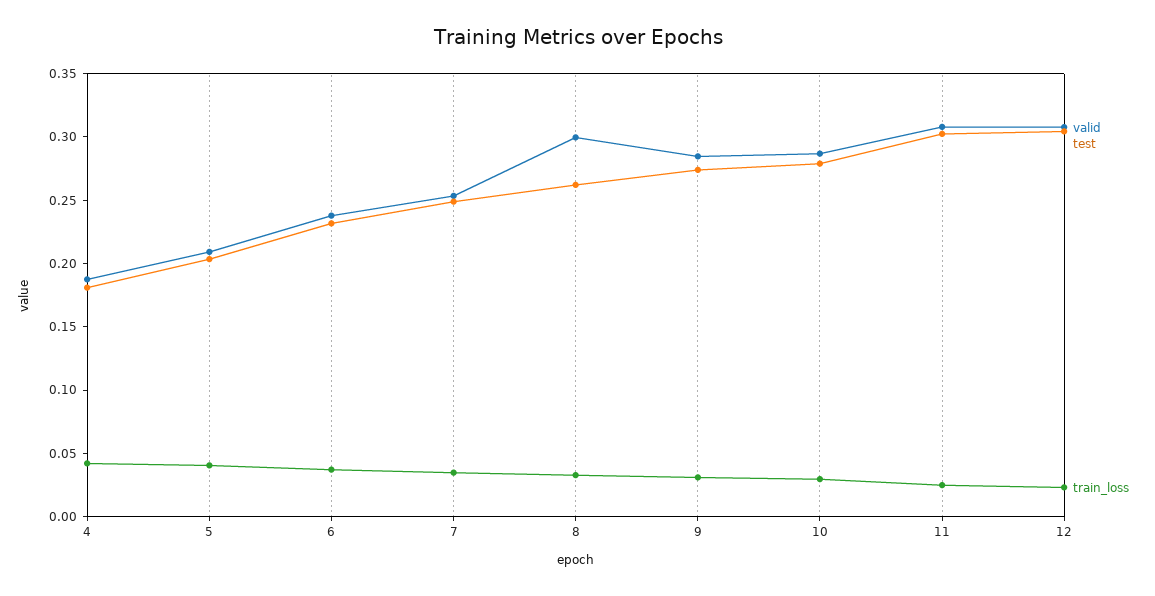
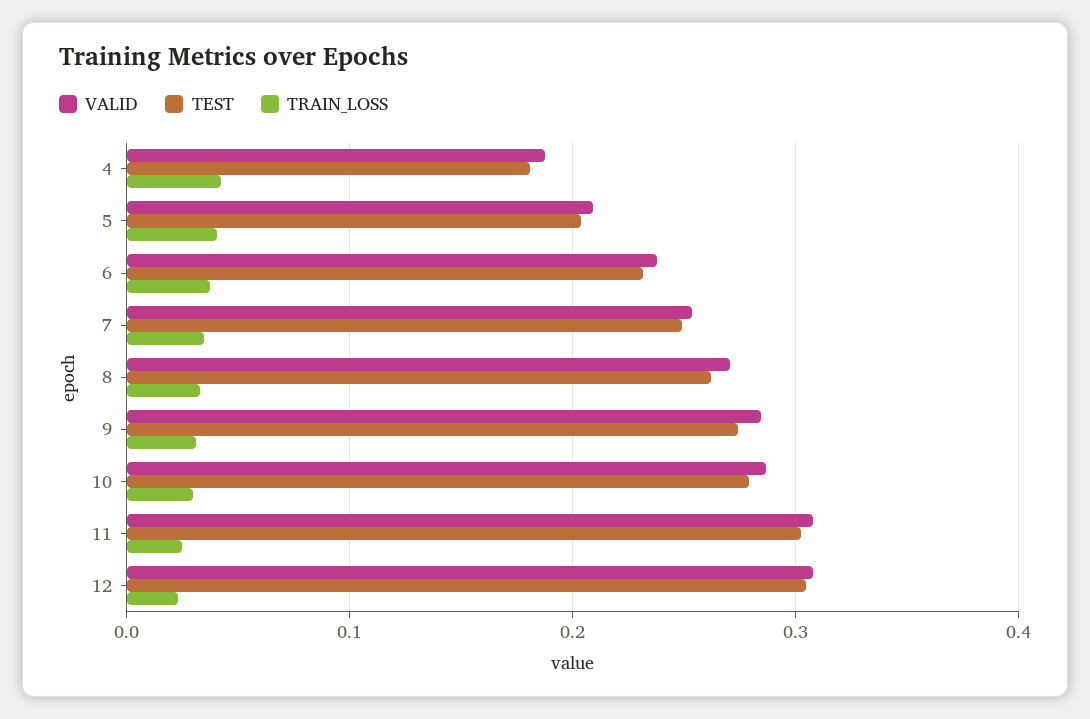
valid, 8: 0.3 -> 0.27

